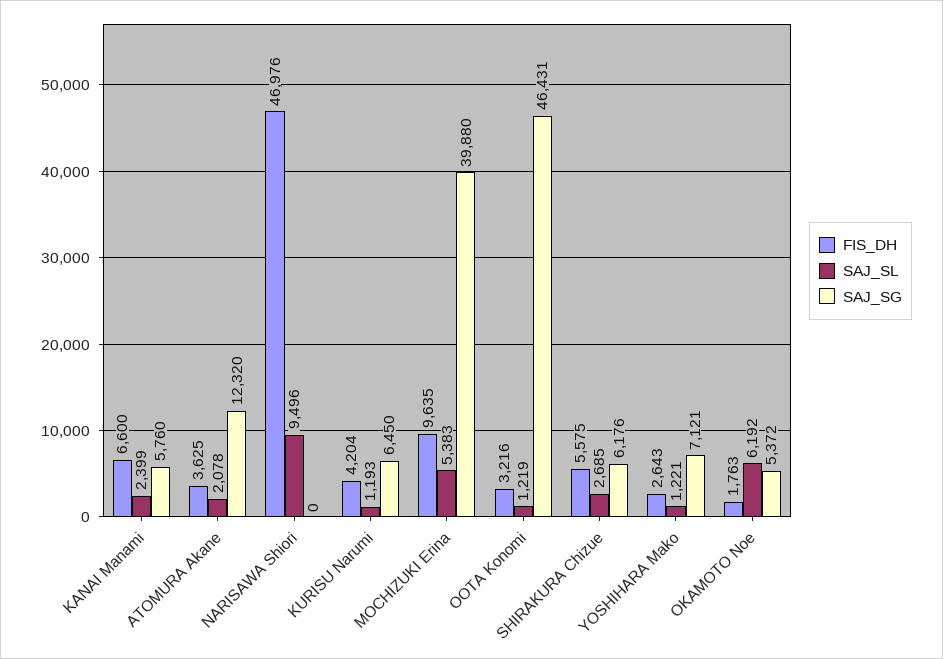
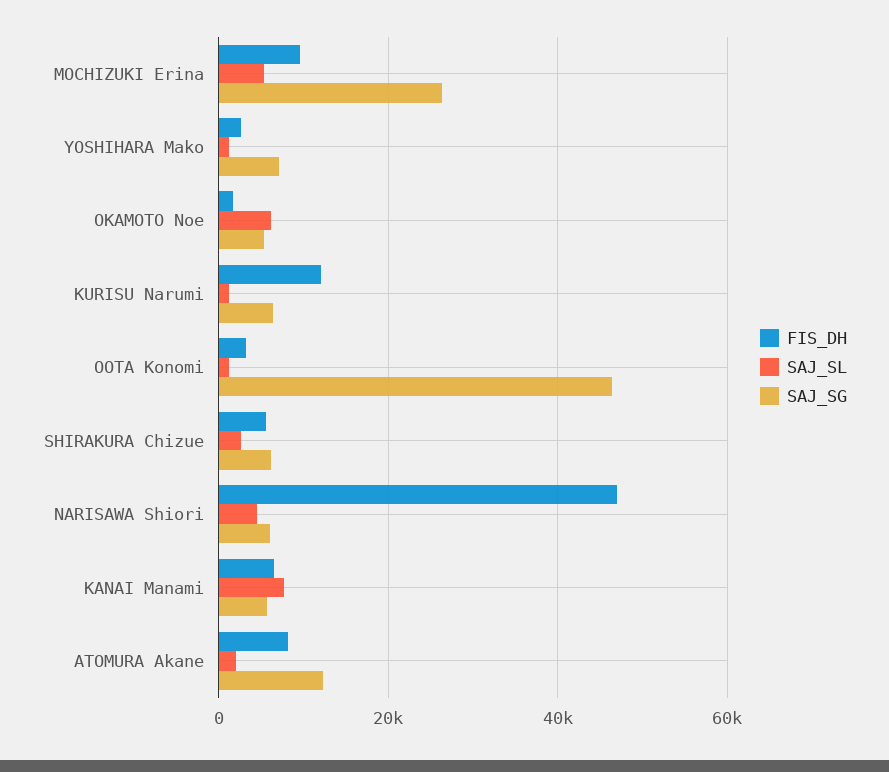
SAJ_SL, KANAI Manami: 2399 -> 8000
FIS_DH, ATOMURA Akane: 3625 -> 8000
SAJ_SL, NARISAWA Shiori: 9496 -> 4000
SAJ_SG, NARISAWA Shiori: 0 -> 6000
FIS_DH, KURISU Narumi: 4204 -> 12000
SAJ_SG, MOCHIZUKI Erina: 39880 -> 26000

